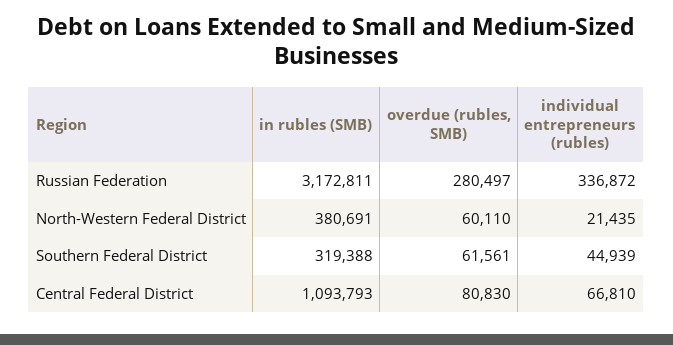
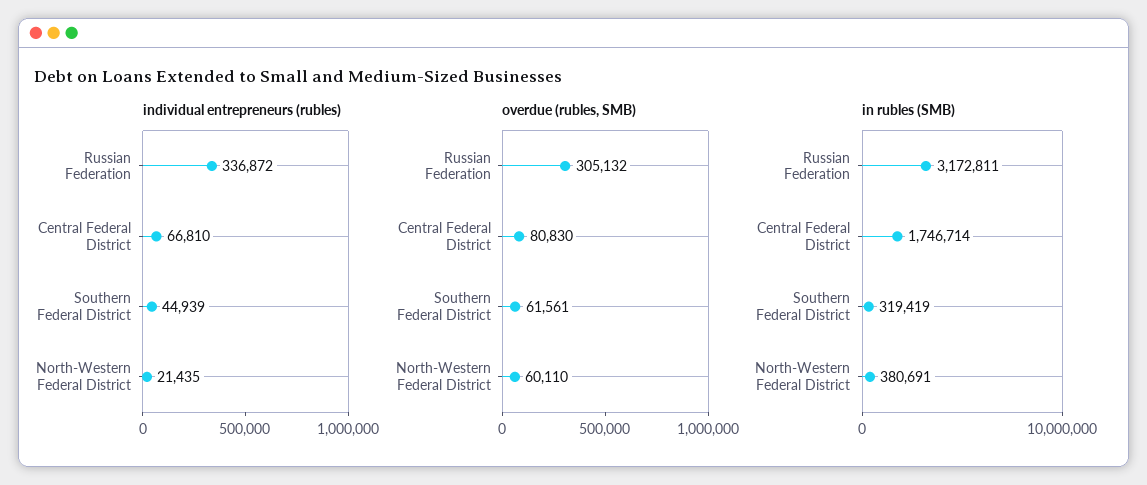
overdue (rubles, SMB), Russian Federation: 280497 -> 305132
in rubles (SMB), Southern Federal District: 319388 -> 319419
in rubles (SMB), Central Federal District: 1093793 -> 1746714

